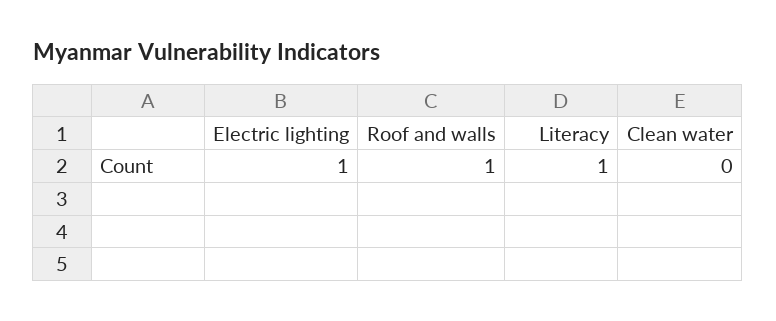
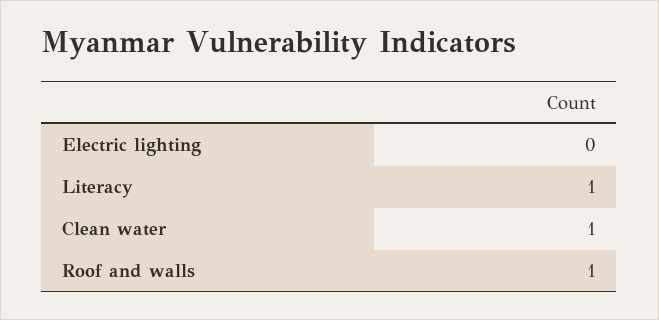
Electric lighting: 1 -> 0
Clean water: 0 -> 1

